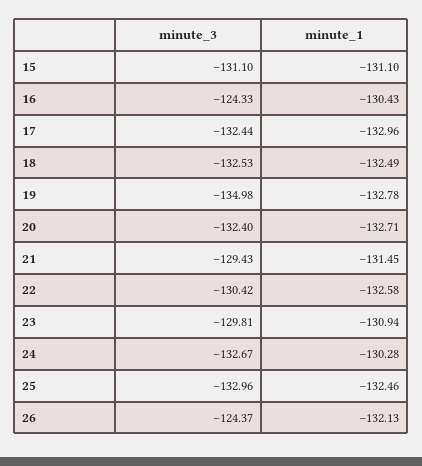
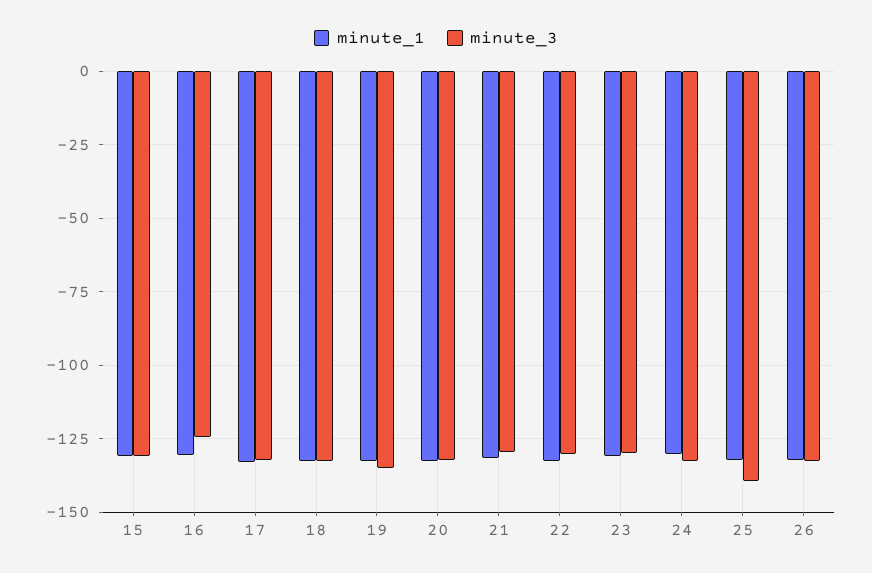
minute_3, 25: -132.96 -> -140
minute_3, 26: -124.37 -> -132.5

